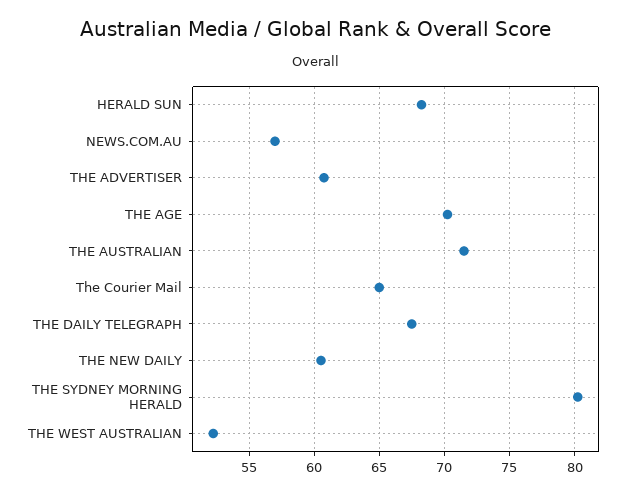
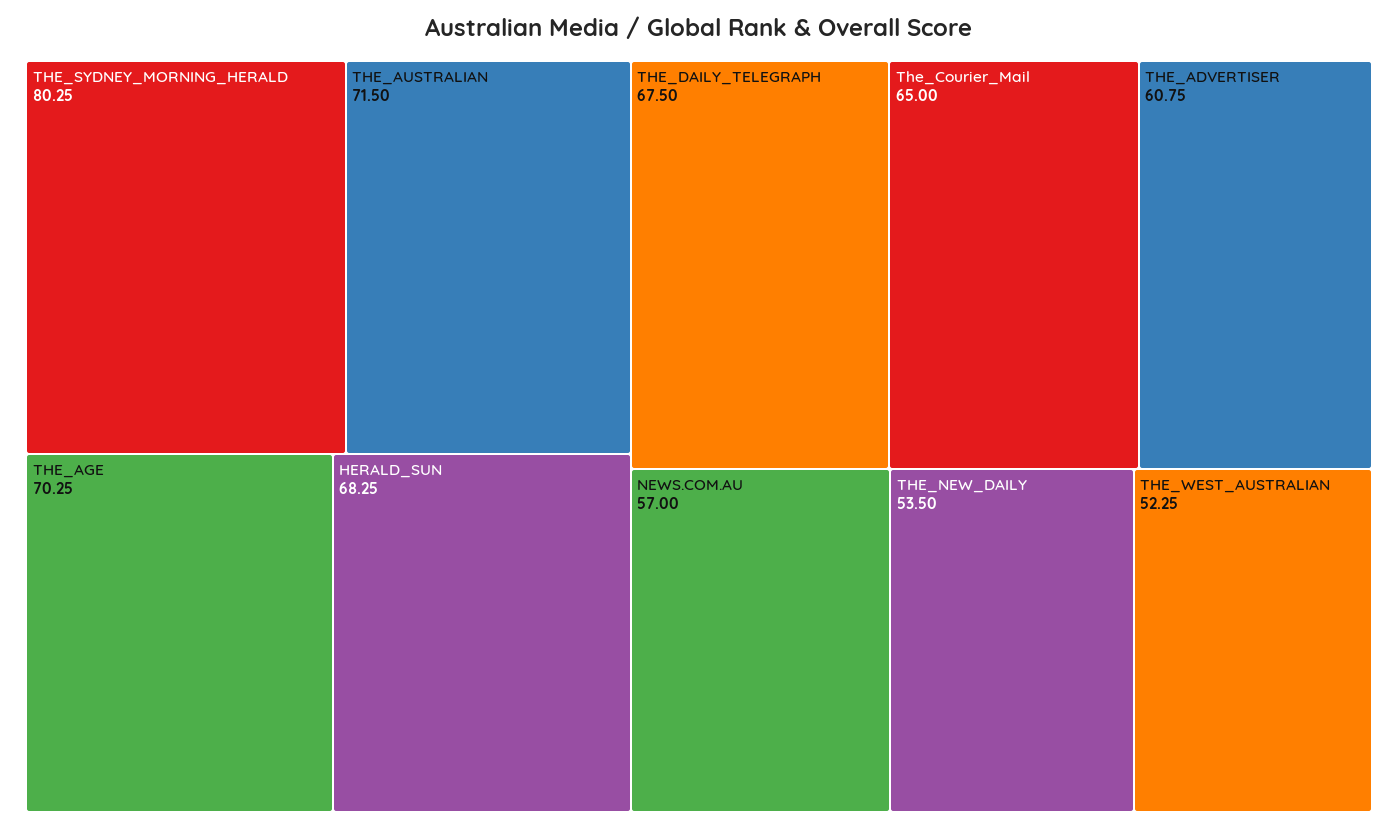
THE NEW DAILY: 60.5 -> 53.5

